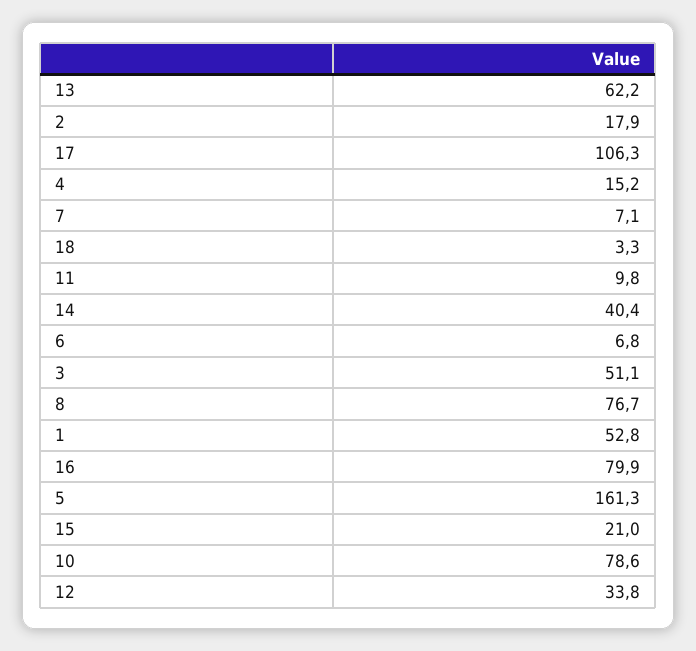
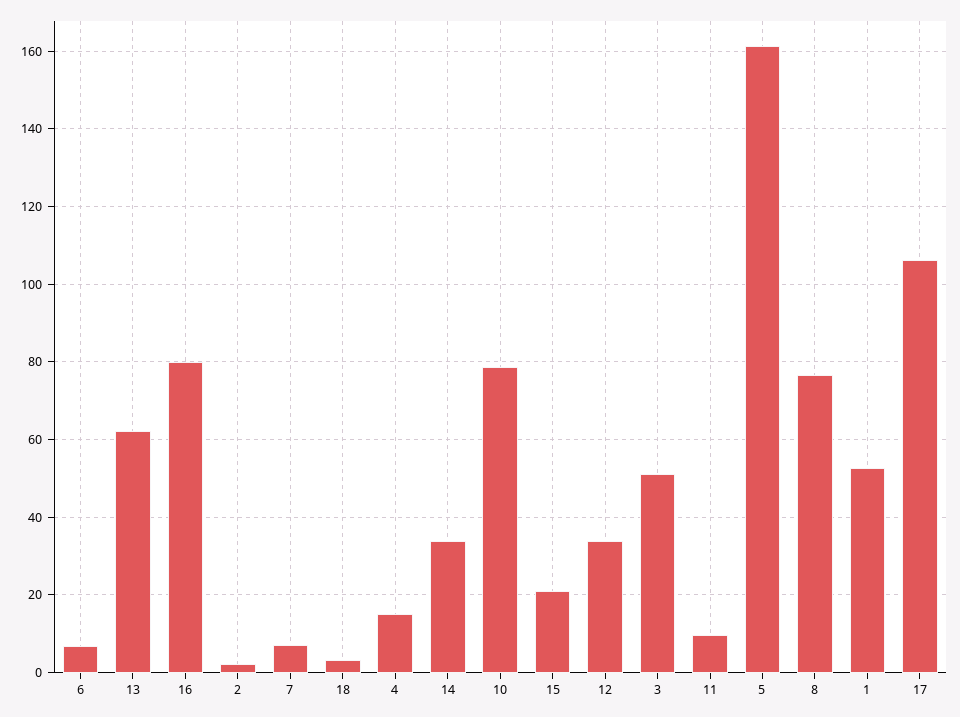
2: 17.9 -> 2
14: 40.4 -> 34

